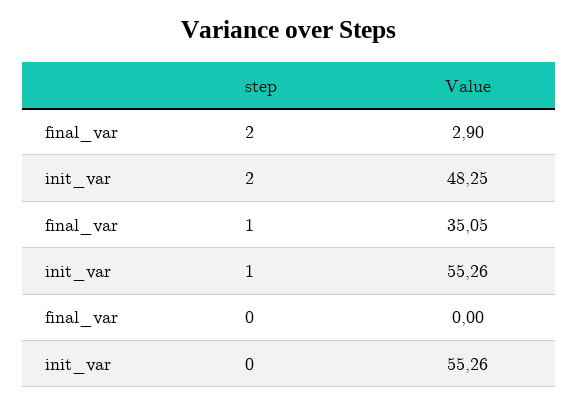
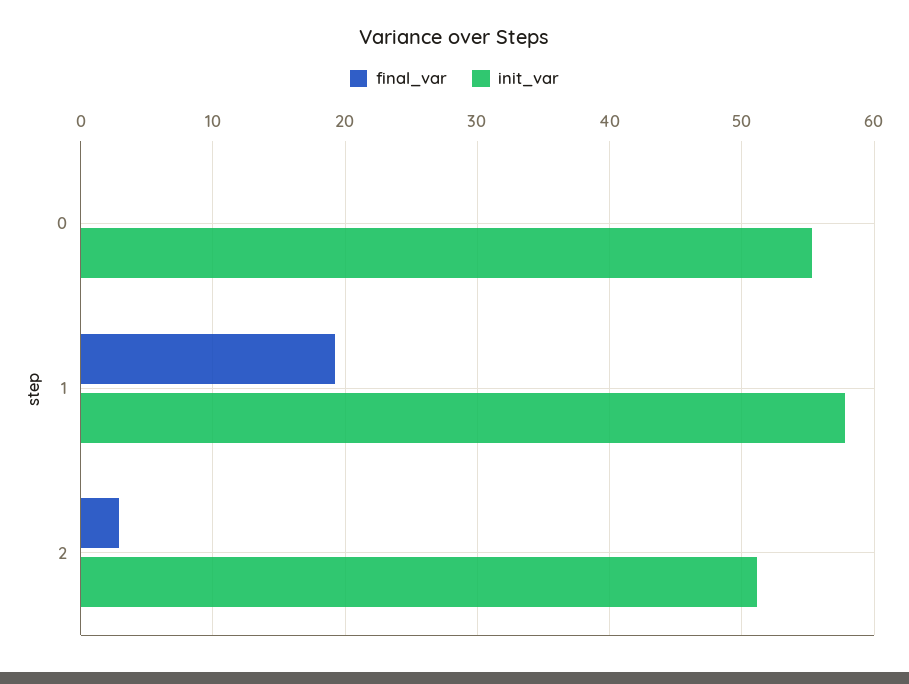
init_var, 2: 48.25 -> 51
final_var, 1: 35.05 -> 19
init_var, 1: 55.26 -> 58

